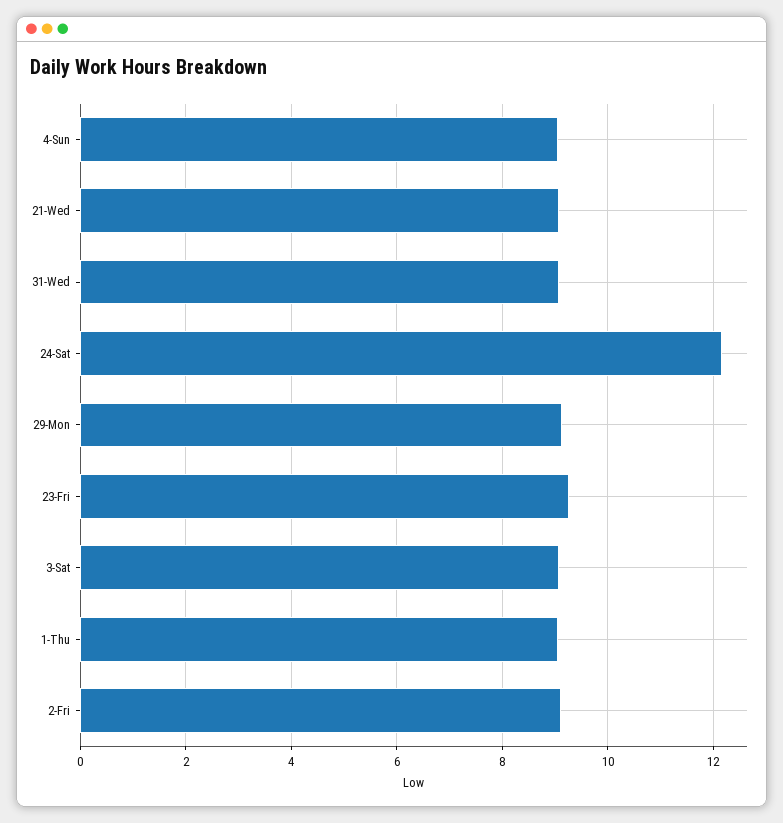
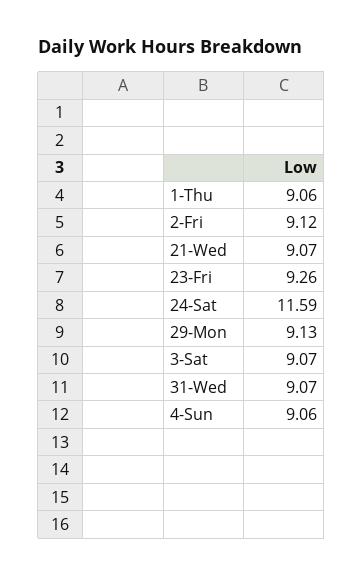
24-Sat: 12.2 -> 11.59

